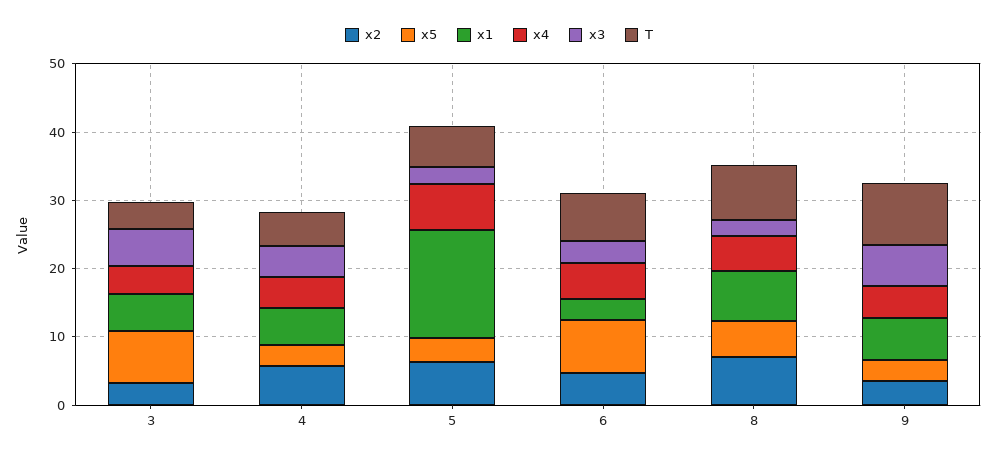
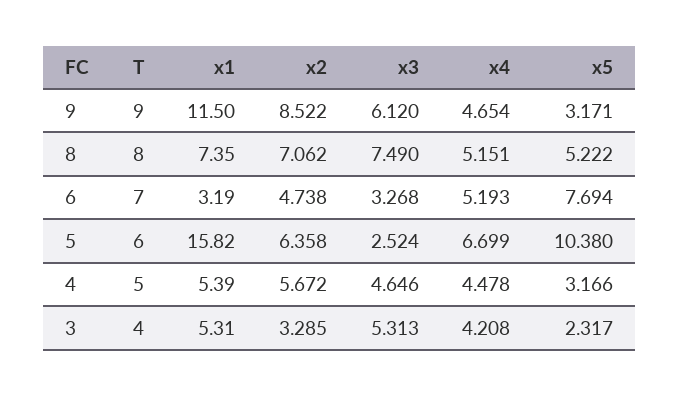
x5, 3: 8 -> 2.317
x5, 5: 4 -> 10.38
x3, 8: 2 -> 7.49
x2, 9: 4 -> 8.522
x1, 9: 6 -> 11.5

